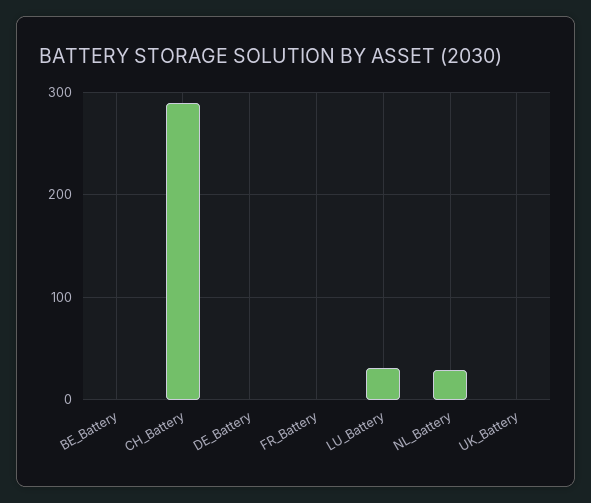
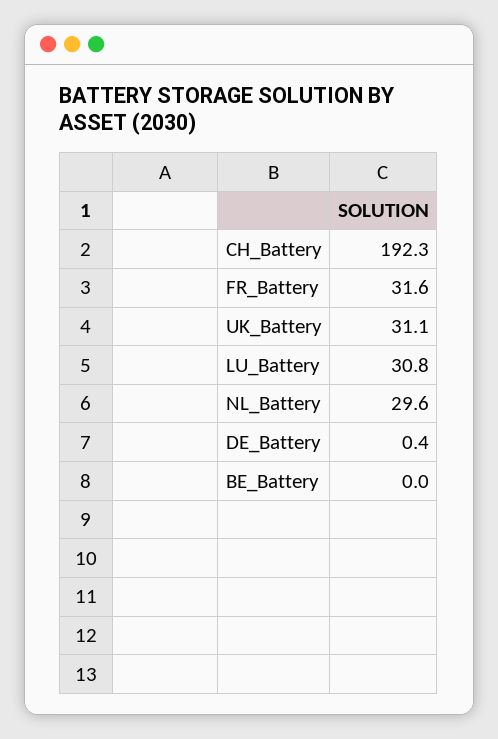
CH_Battery: 290 -> 192.3
FR_Battery: 0 -> 31.6
UK_Battery: 0 -> 31.1

